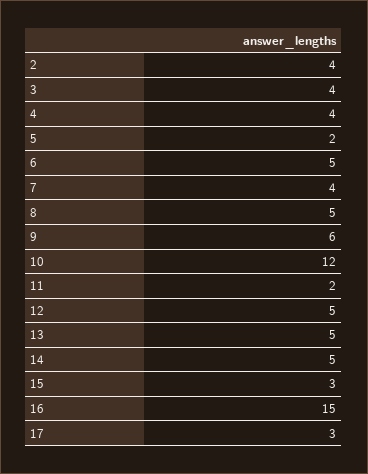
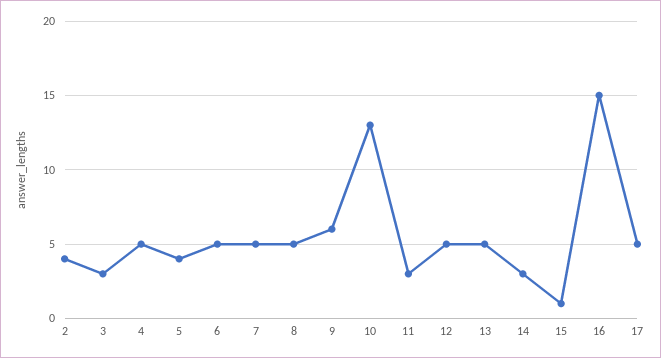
3: 4 -> 3
4: 4 -> 5
5: 2 -> 4
7: 4 -> 5
10: 12 -> 13
11: 2 -> 3
14: 5 -> 3
15: 3 -> 1
17: 3 -> 5

